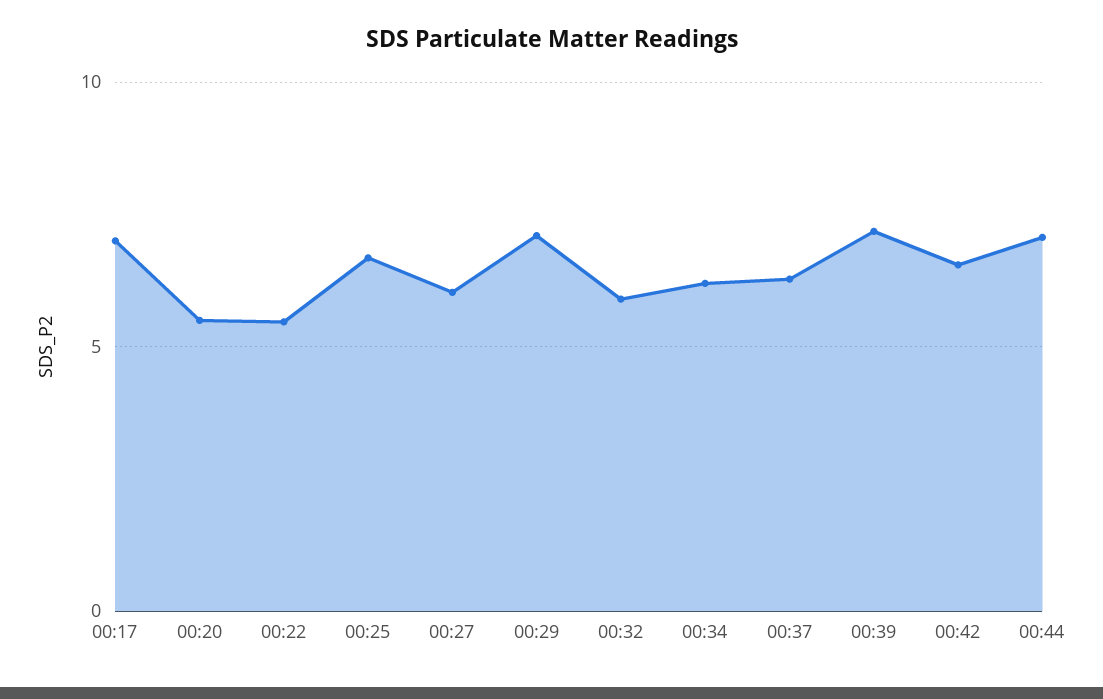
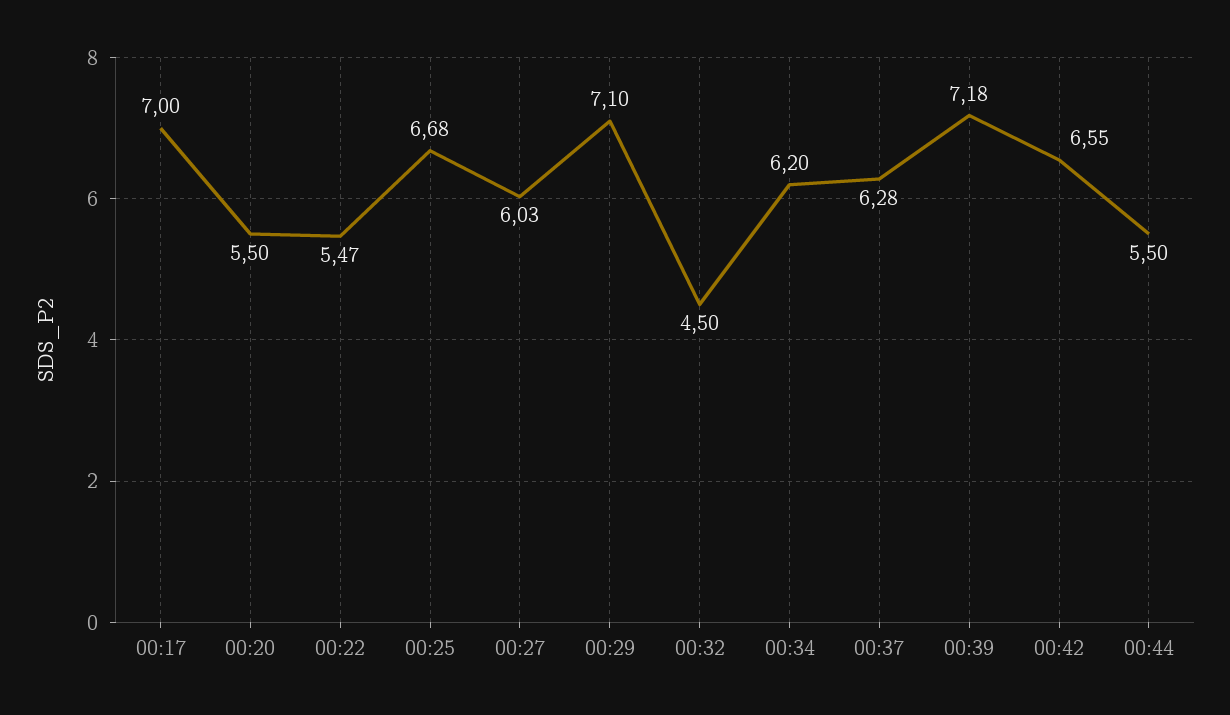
00:32: 6 -> 4.5
00:44: 7 -> 5.5

